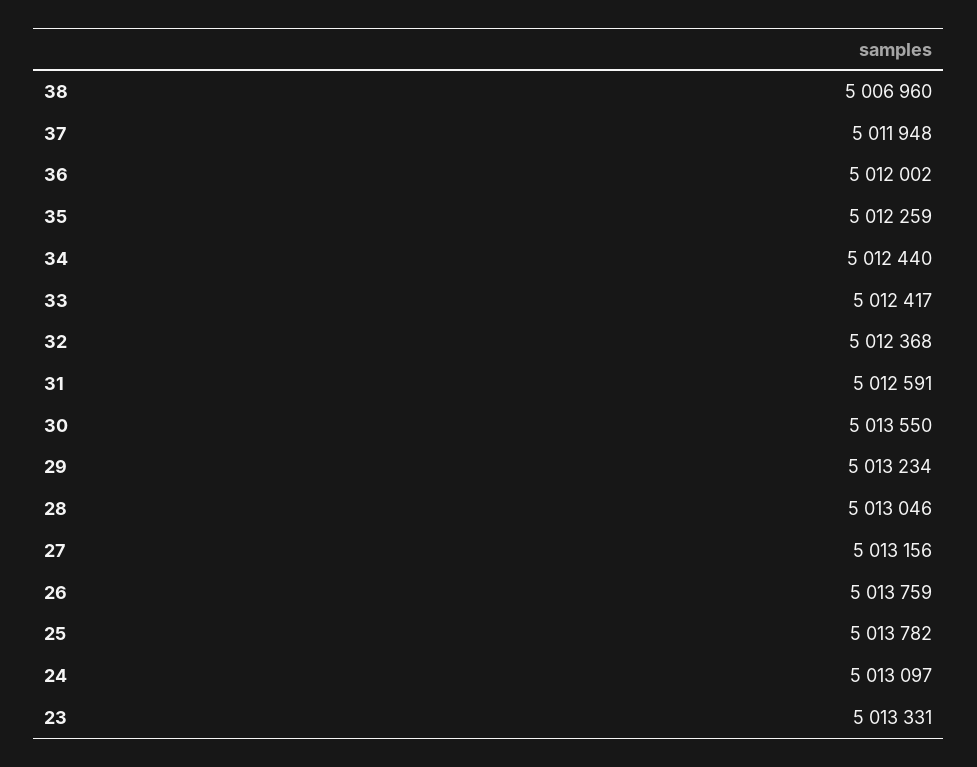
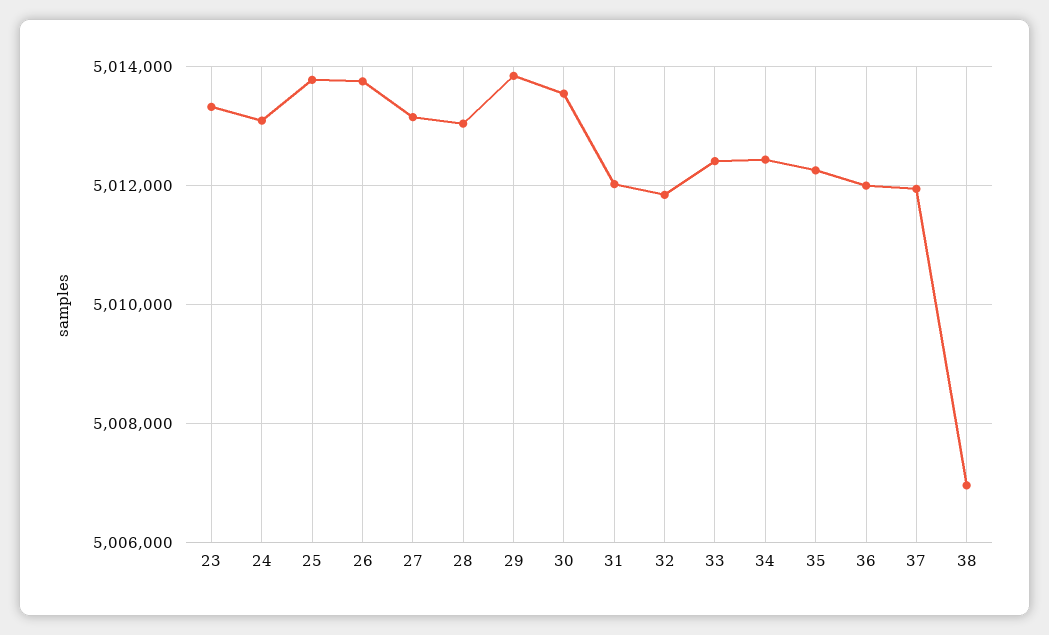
32: 5012368 -> 5011800
31: 5012591 -> 5012000
29: 5013234 -> 5013800

